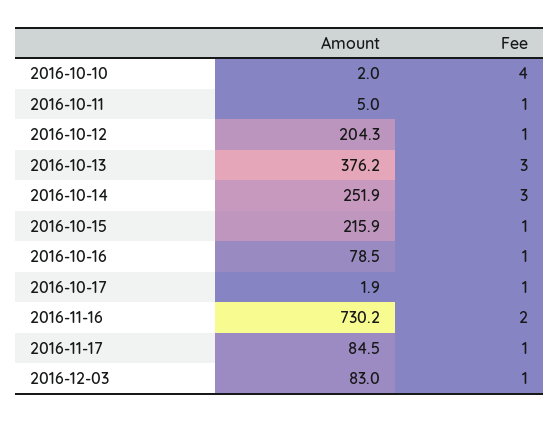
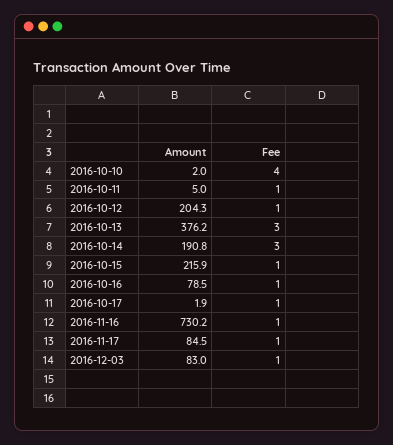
Amount, 2016-10-14: 251.9 -> 190.8
Fee, 2016-11-16: 2 -> 1

